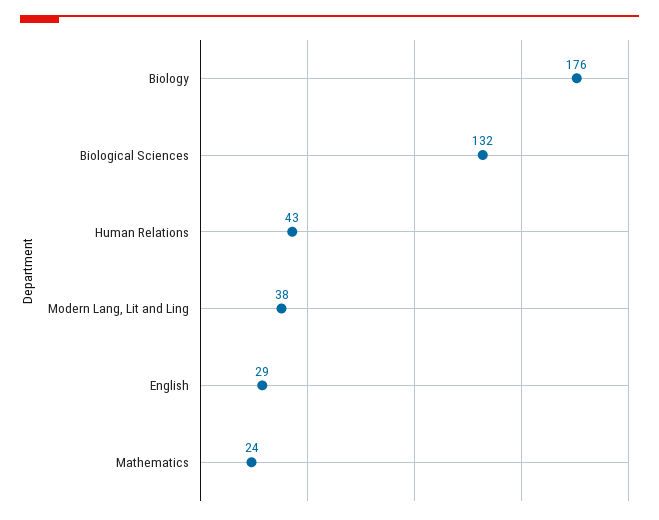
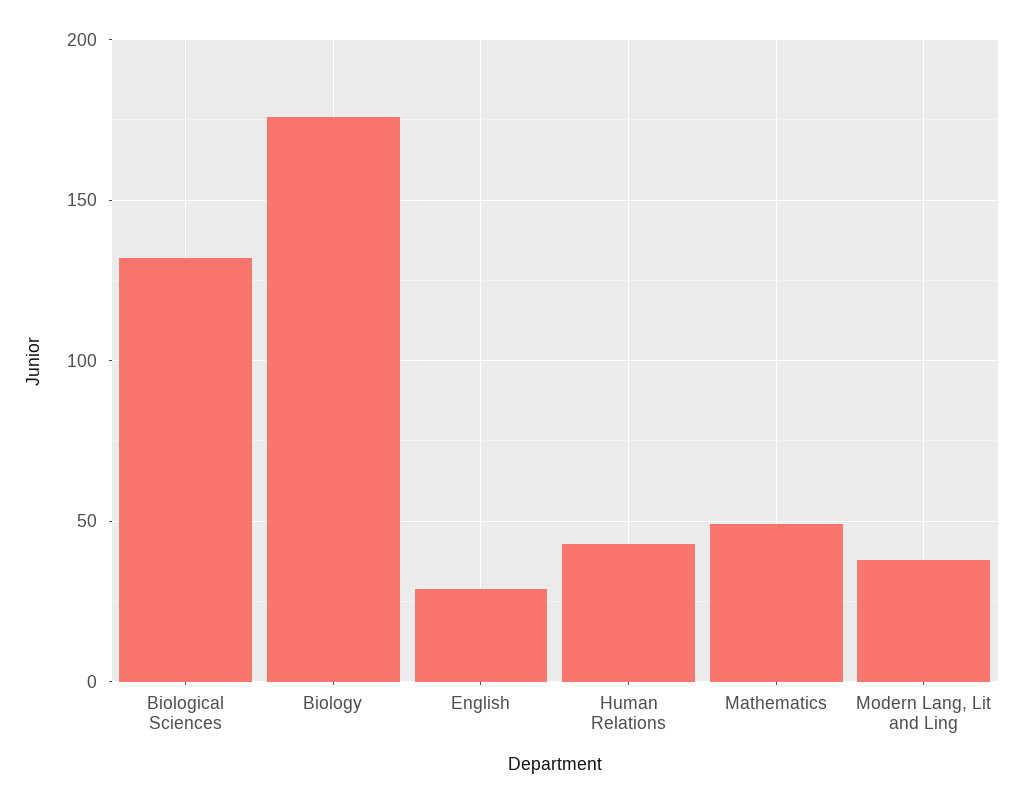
Mathematics: 24 -> 50

